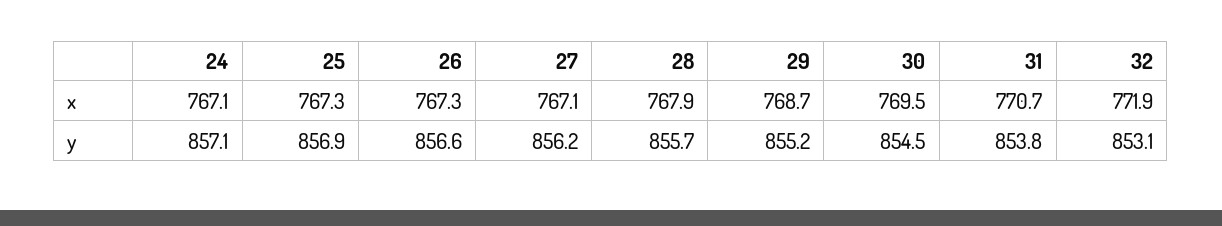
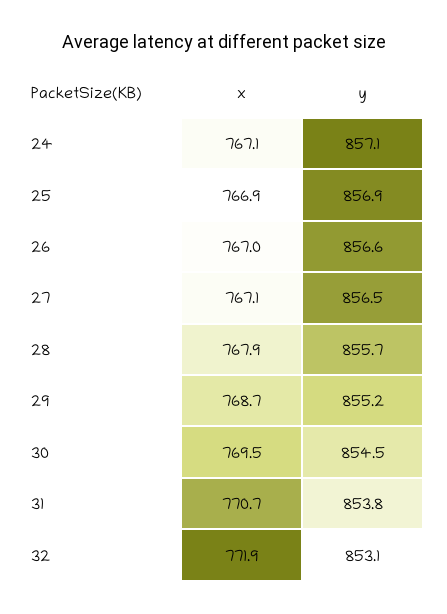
25, x: 767.3 -> 766.9
26, x: 767.3 -> 767
27, y: 856.2 -> 856.5

